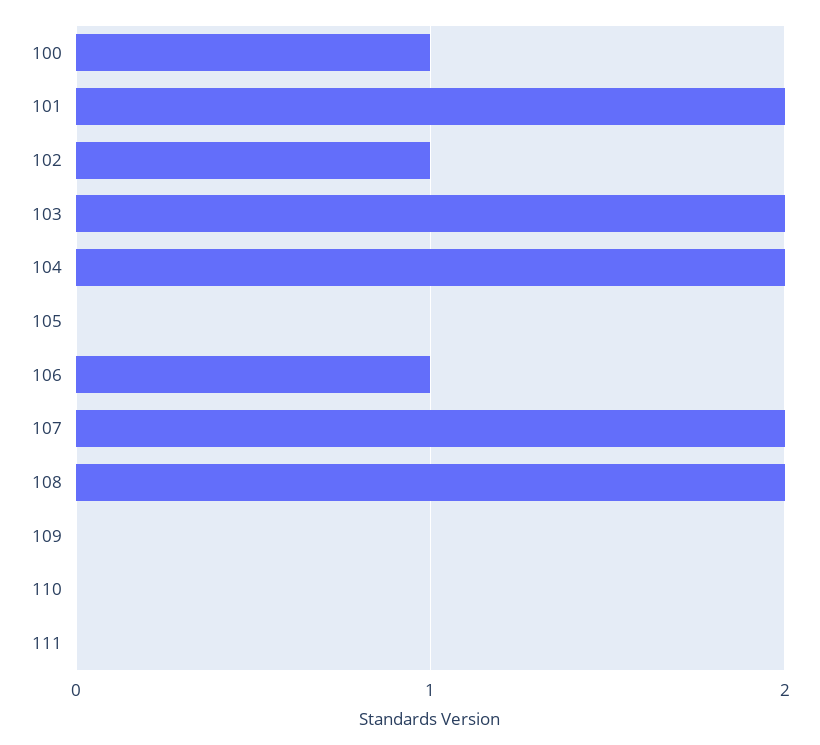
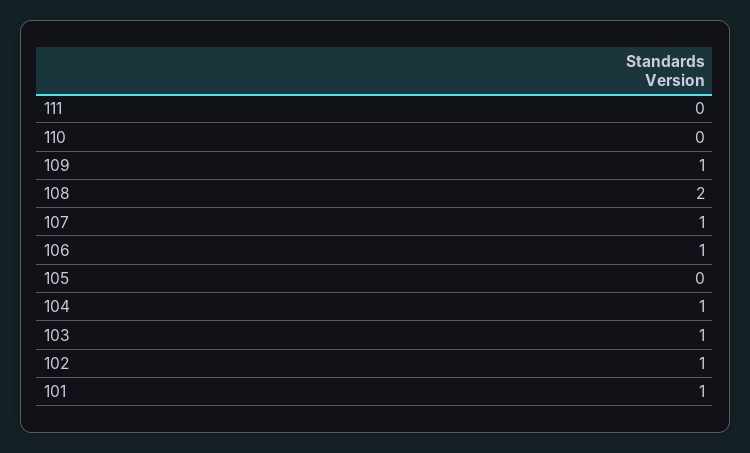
100: 1 -> none
101: 2 -> 1
103: 2 -> 1
104: 2 -> 1
107: 2 -> 1
109: 0 -> 1

